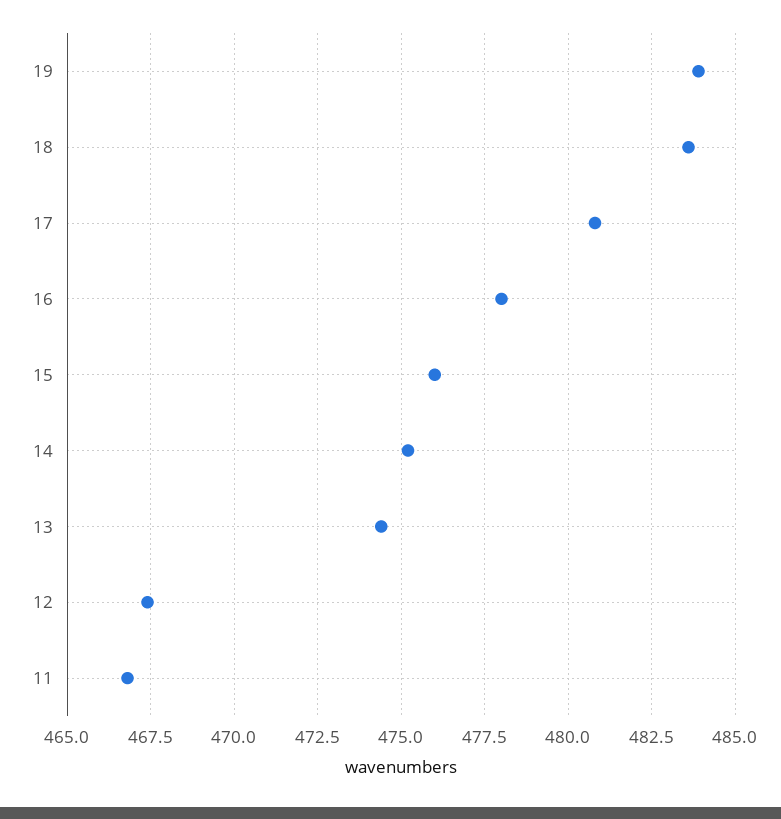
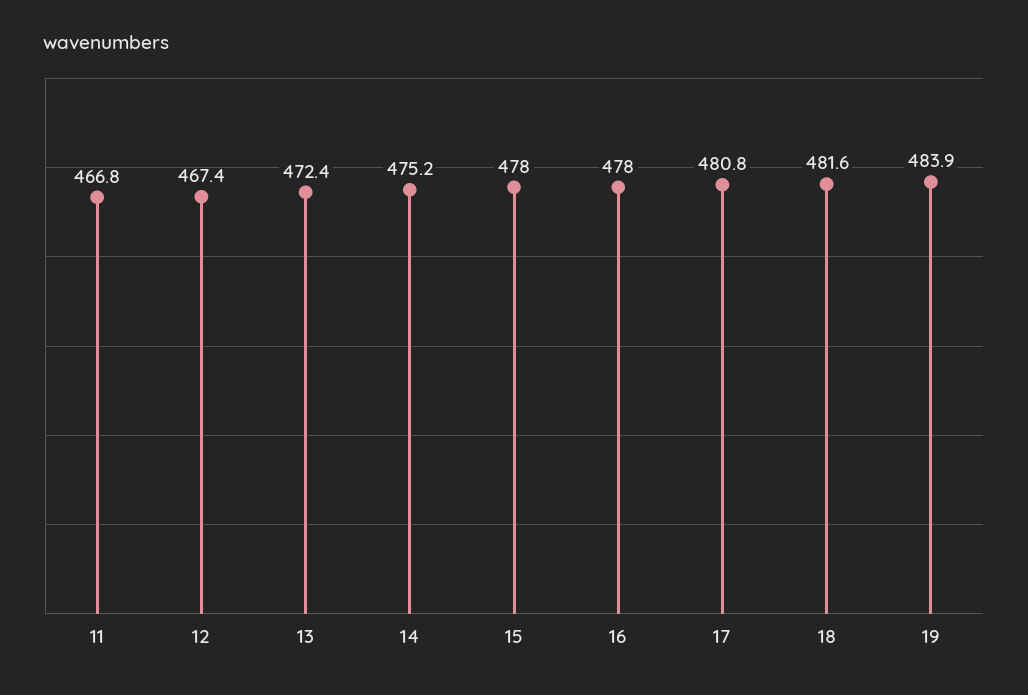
18: 483.5 -> 481.6
15: 476 -> 478
13: 474.5 -> 472.4

